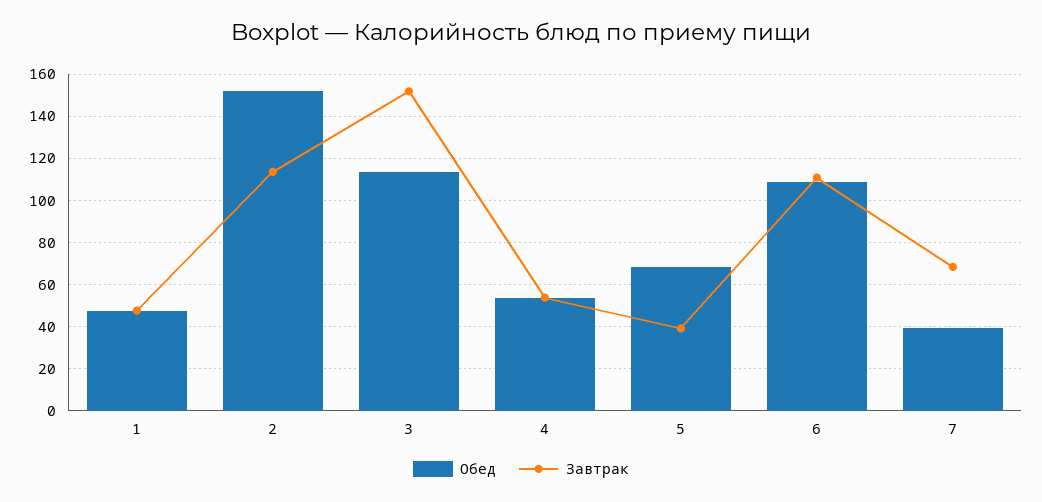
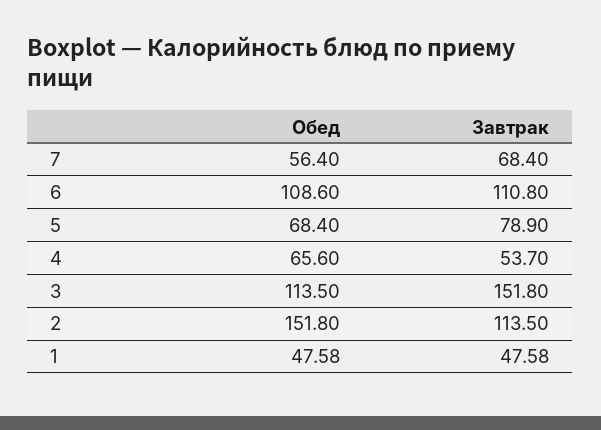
Обед, 4: 55 -> 65.6
Завтрак, 5: 40 -> 78.9
Обед, 7: 40 -> 56.4

